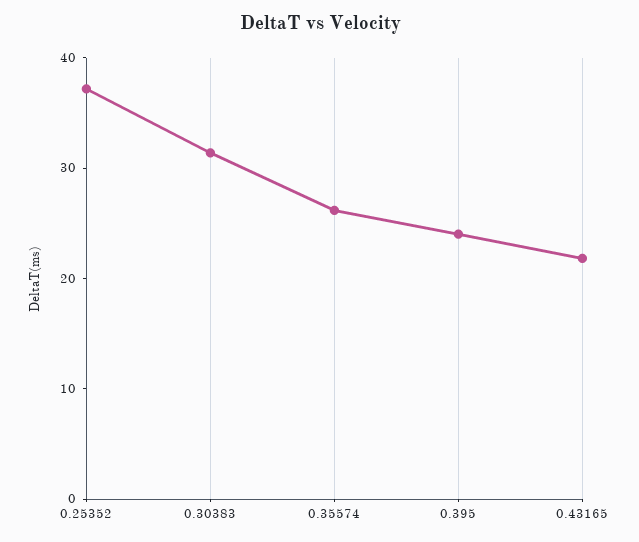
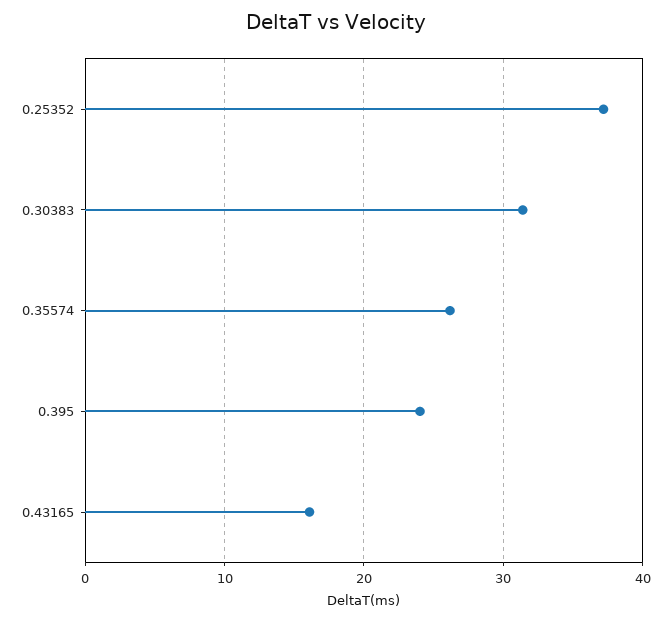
0.43165: 22 -> 16

